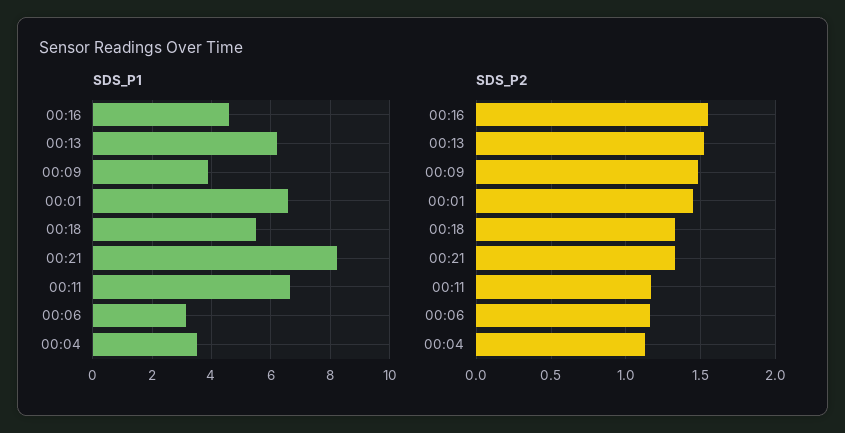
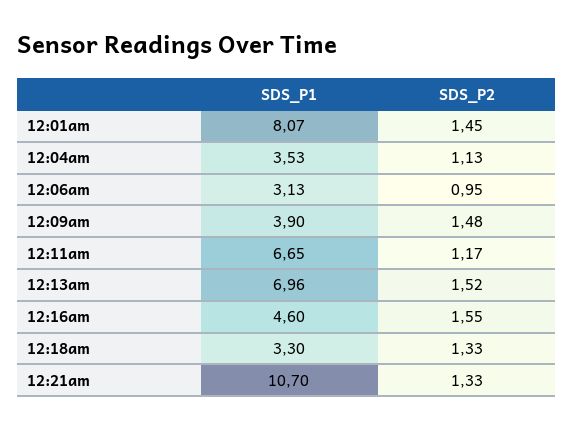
SDS_P1, 00:13: 6.25 -> 6.96
SDS_P1, 00:01: 6.5 -> 8.07
SDS_P1, 00:18: 5.5 -> 3.3
SDS_P1, 00:21: 8.25 -> 10.7
SDS_P2, 00:06: 1.15 -> 0.95

